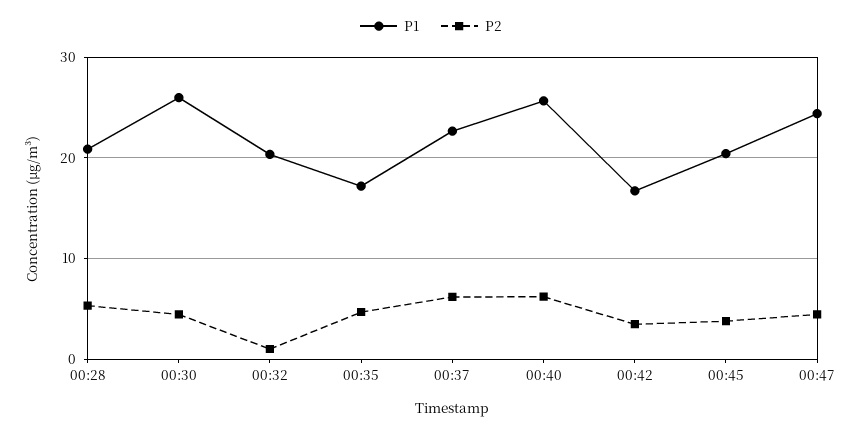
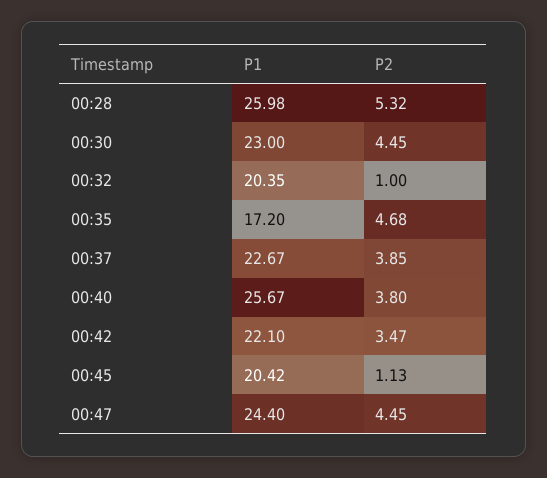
P1, 00:28: 21 -> 25.98
P1, 00:30: 26 -> 23
P2, 00:37: 6 -> 3.85
P2, 00:40: 6 -> 3.8
P1, 00:42: 17 -> 22.1
P2, 00:45: 4 -> 1.13

